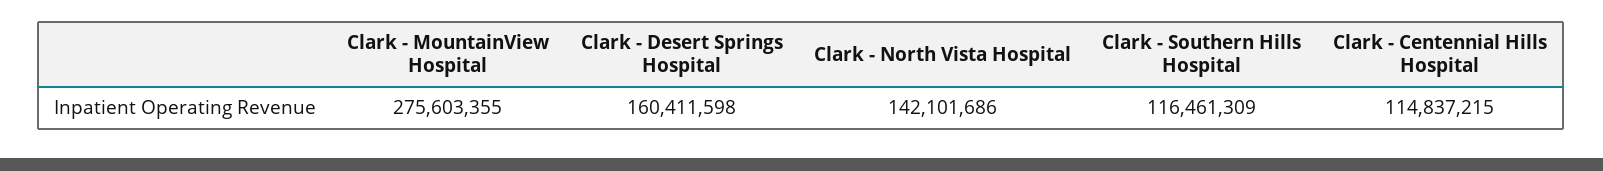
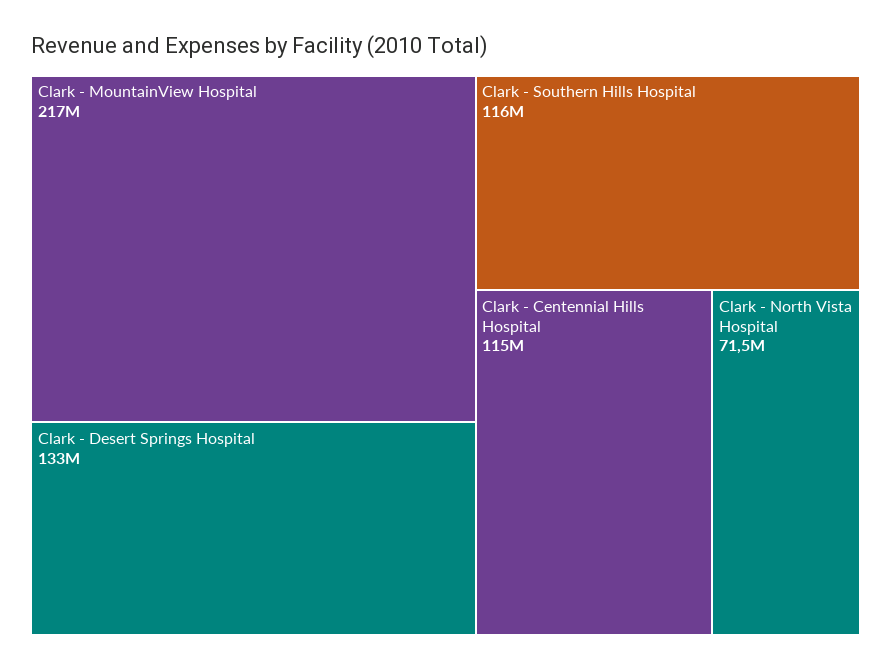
Clark - MountainView Hospital: 275603355 -> 217000000
Clark - Desert Springs Hospital: 160411598 -> 133000000
Clark - North Vista Hospital: 142101686 -> 71500000

